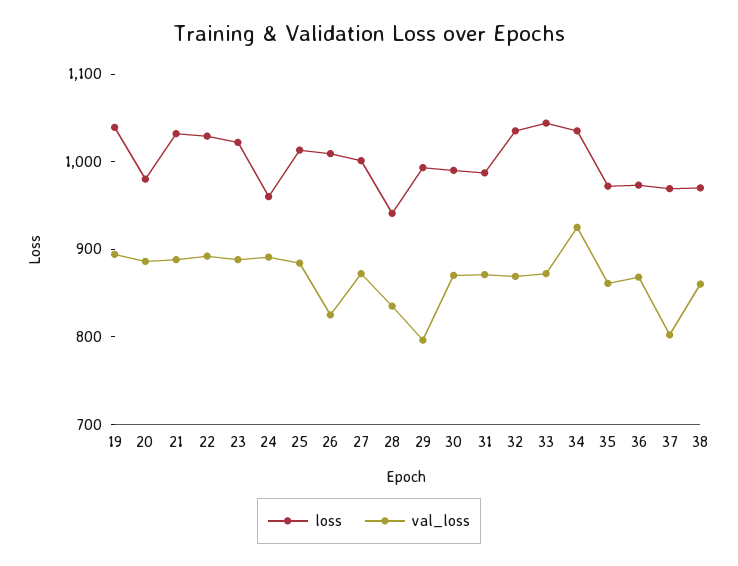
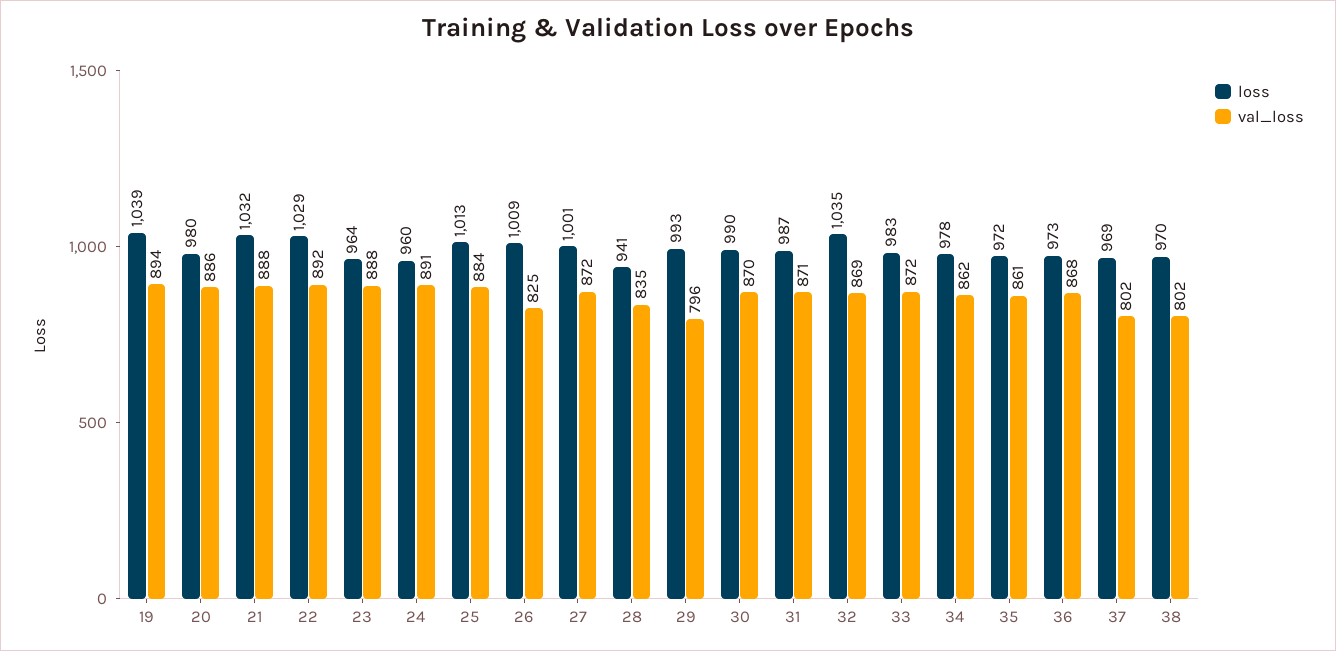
loss, 23: 1020 -> 964
loss, 33: 1040 -> 983
loss, 34: 1040 -> 978
val_loss, 34: 920 -> 862
val_loss, 38: 860 -> 802

